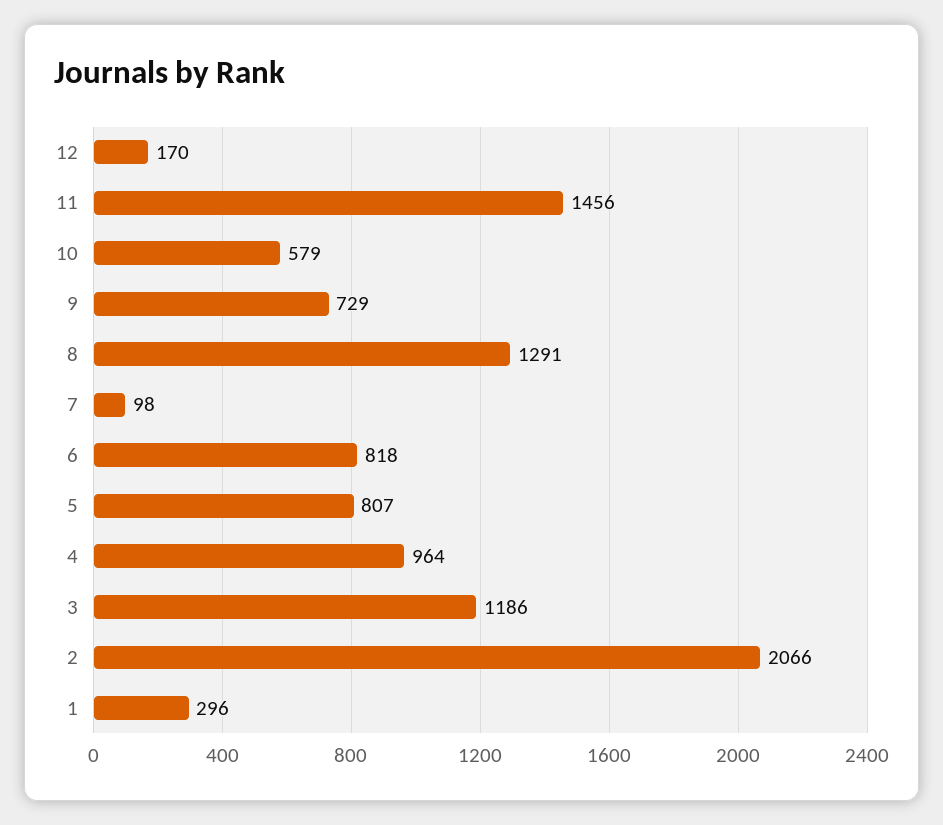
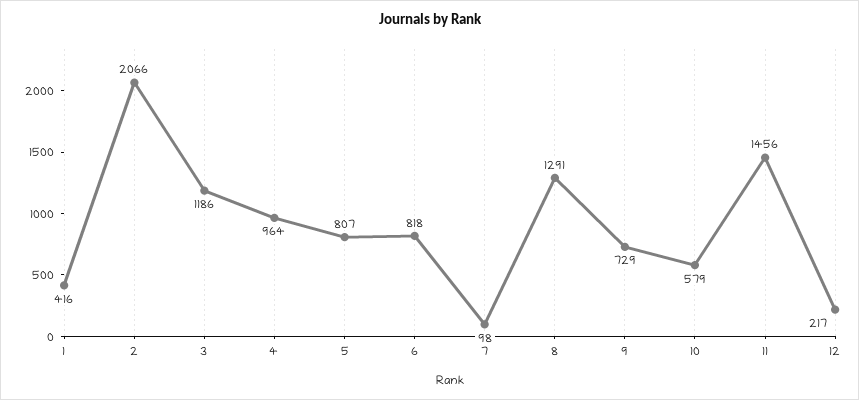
12: 170 -> 217
1: 296 -> 416

